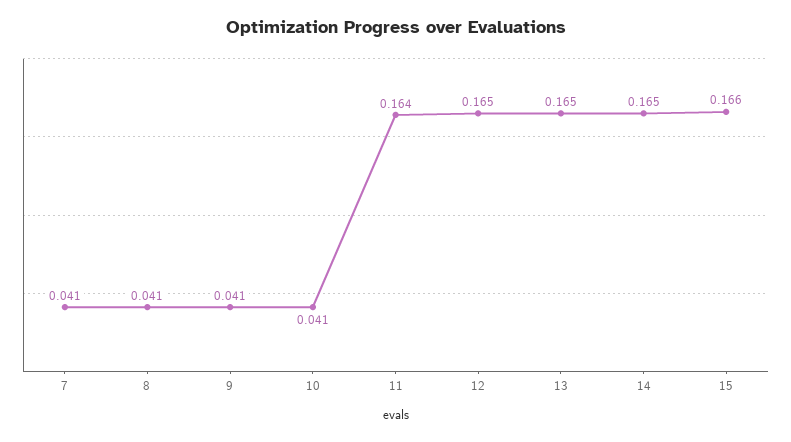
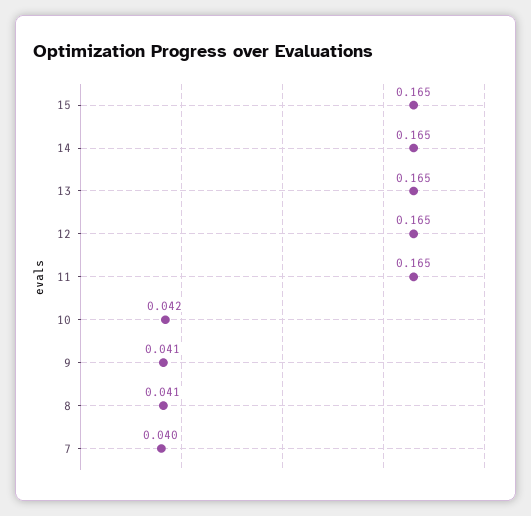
7: 0.041 -> 0.04
10: 0.041 -> 0.042
11: 0.164 -> 0.165
15: 0.166 -> 0.165

